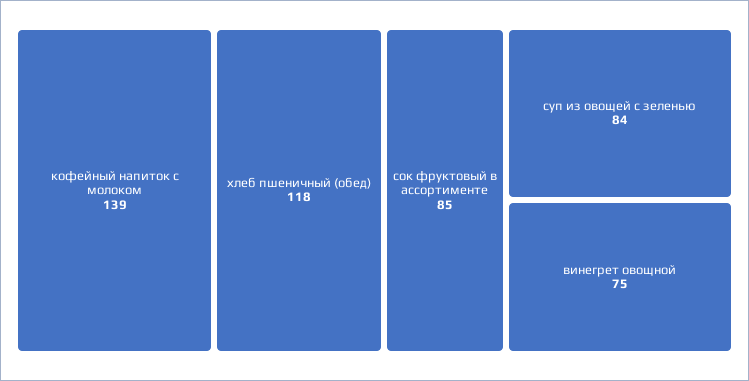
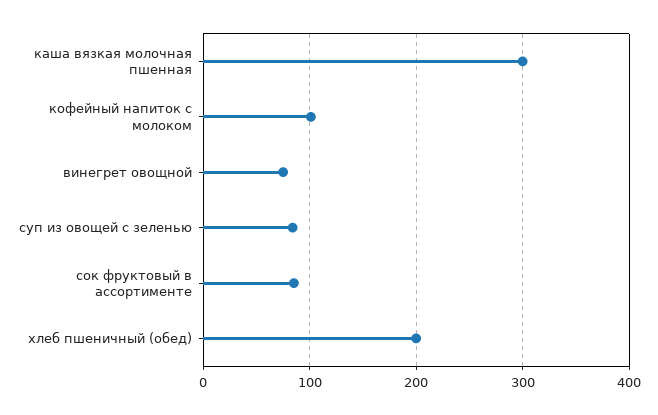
кофейный напиток с молоком: 139 -> 100
хлеб пшеничный (обед): 118 -> 200
каша вязкая молочная пшенная: none -> 300

